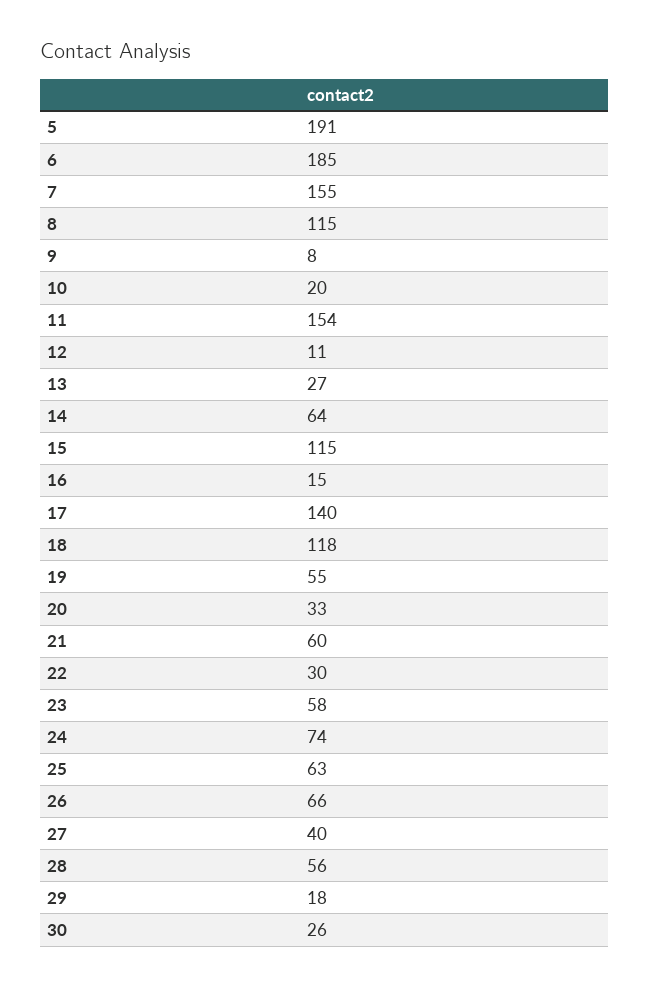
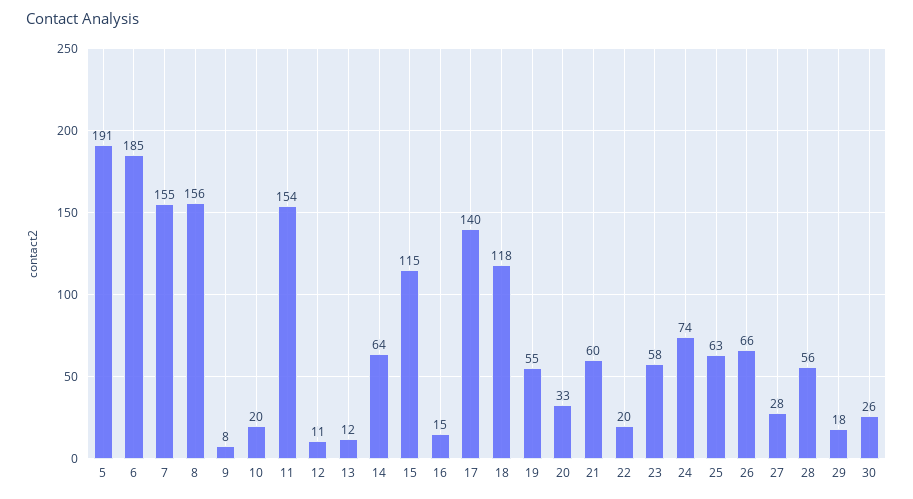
8: 115 -> 156
13: 27 -> 12
22: 30 -> 20
27: 40 -> 28

